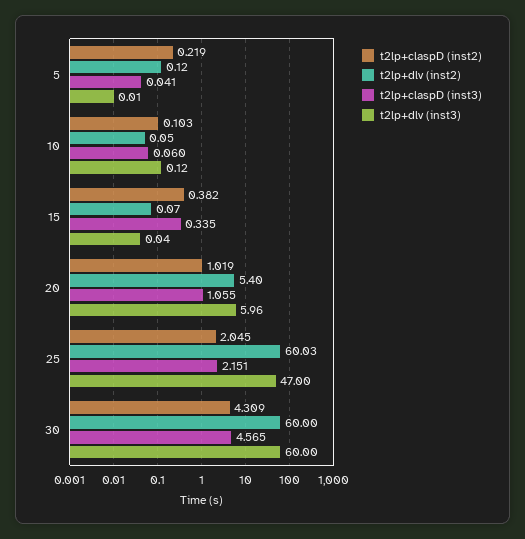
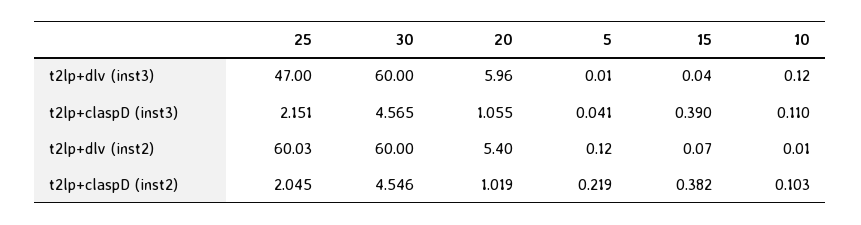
t2lp+dlv (inst2), 10: 0.05 -> 0.01
t2lp+claspD (inst3), 10: 0.06 -> 0.11
t2lp+claspD (inst3), 15: 0.335 -> 0.39
t2lp+claspD (inst2), 30: 4.309 -> 4.546

